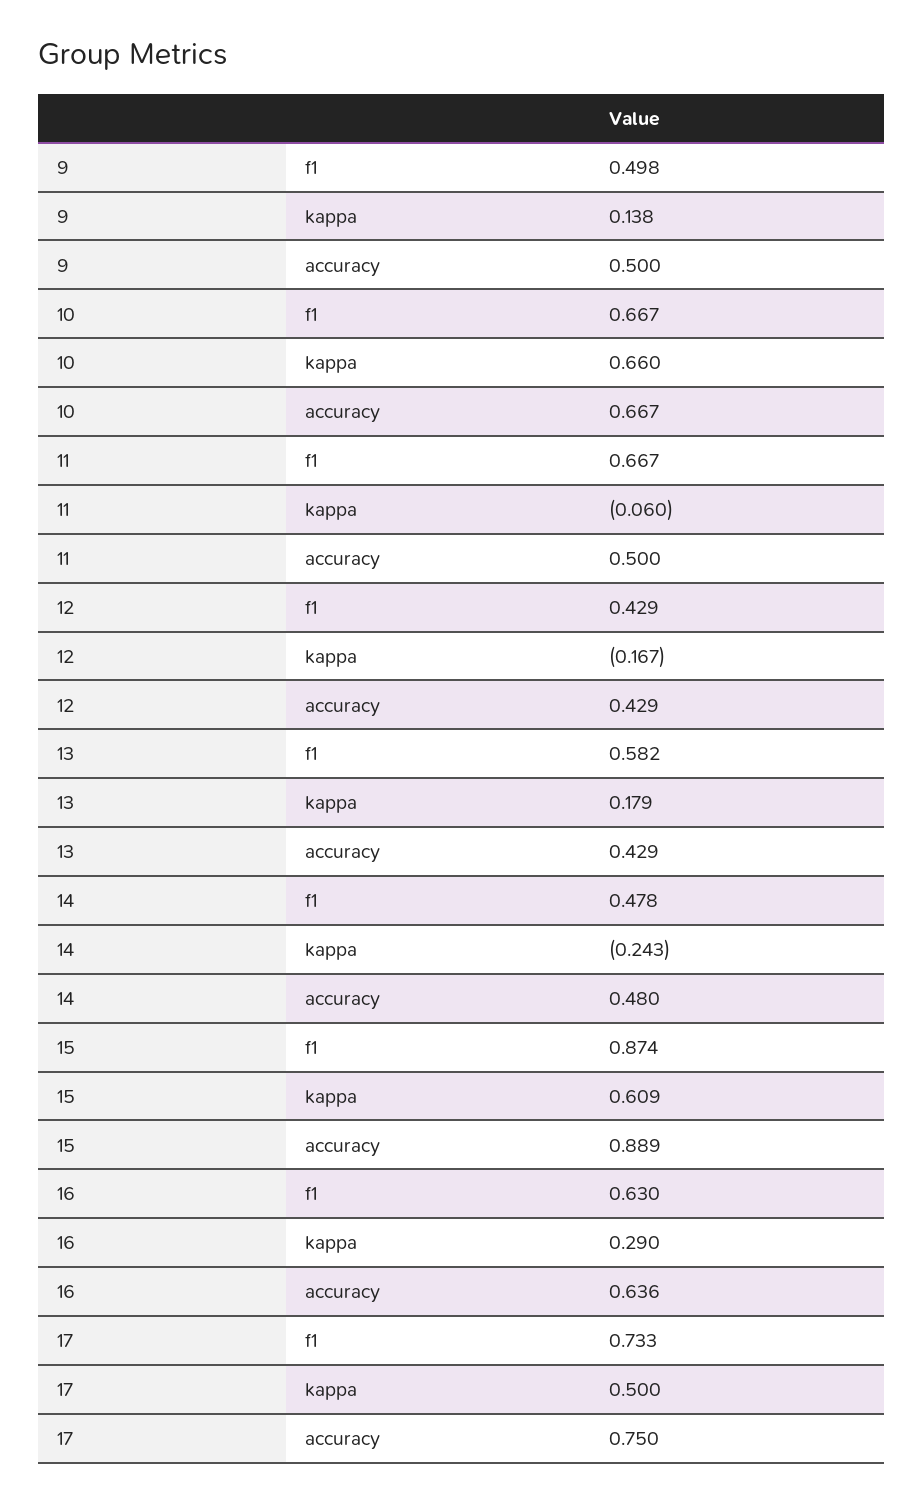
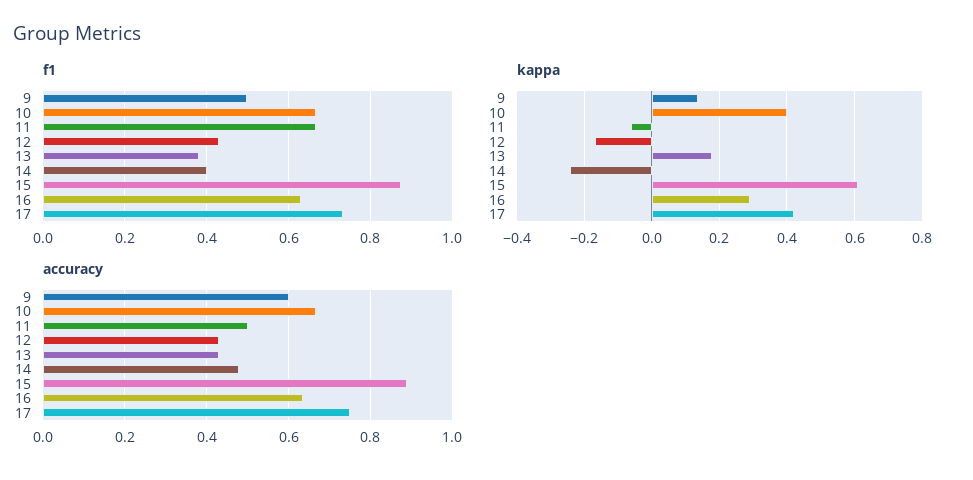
accuracy, 9: 0.5 -> 0.6
kappa, 10: 0.66 -> 0.4
f1, 13: 0.582 -> 0.38
f1, 14: 0.478 -> 0.4
kappa, 17: 0.5 -> 0.42

